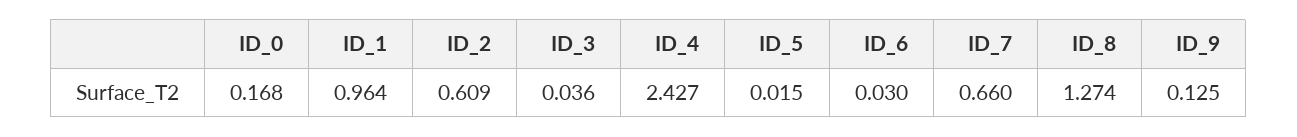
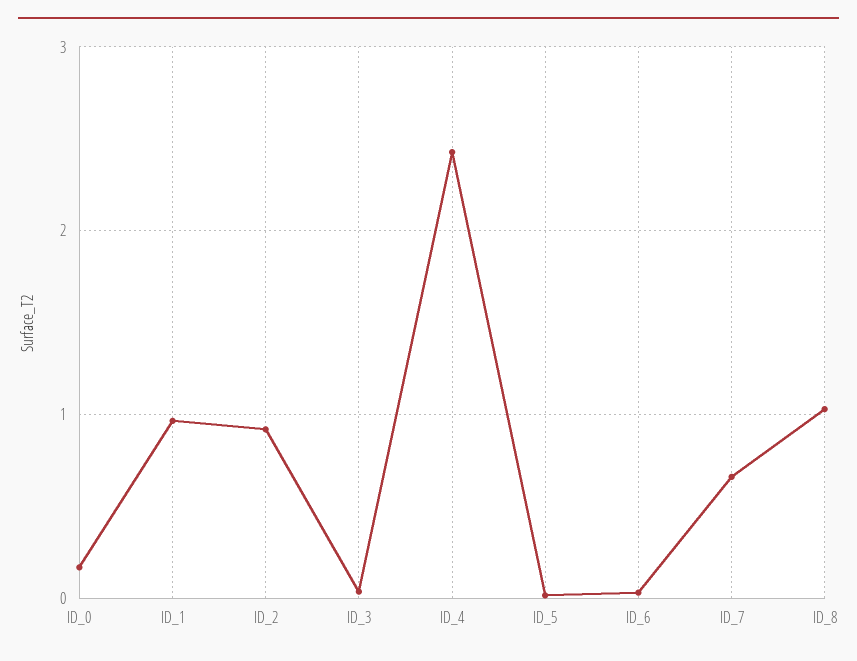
ID_2: 0.609 -> 0.9
ID_8: 1.274 -> 1
ID_9: 0.125 -> none

